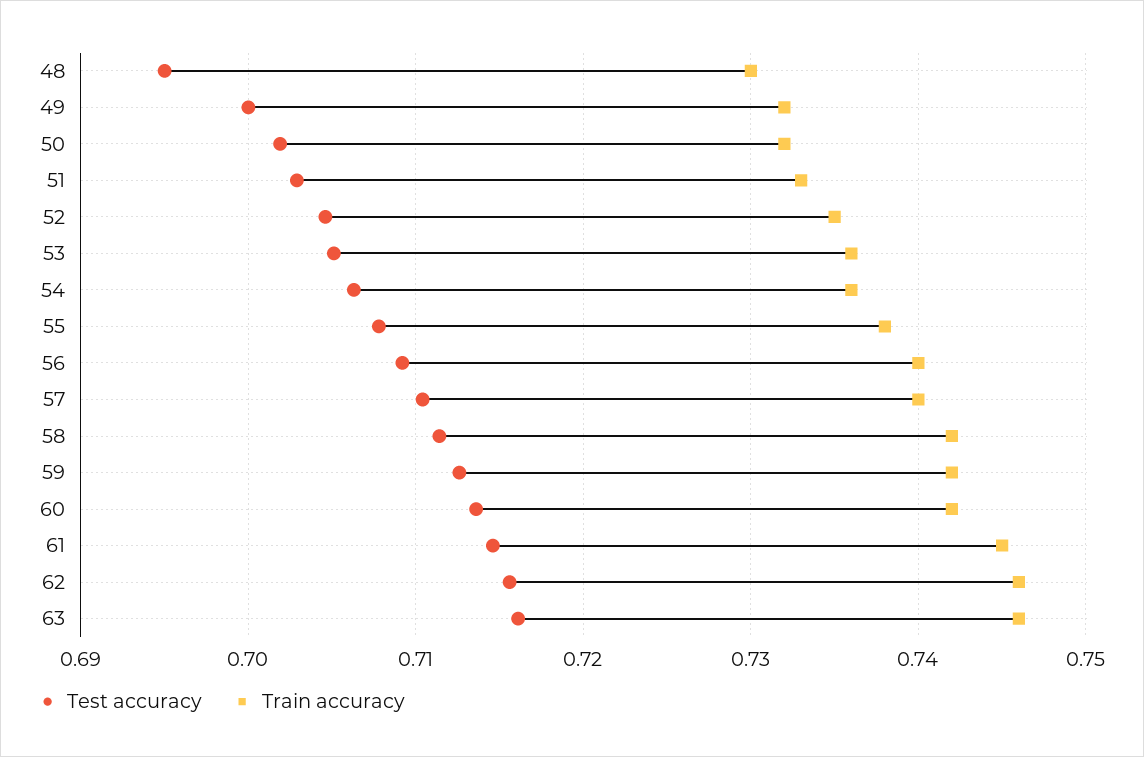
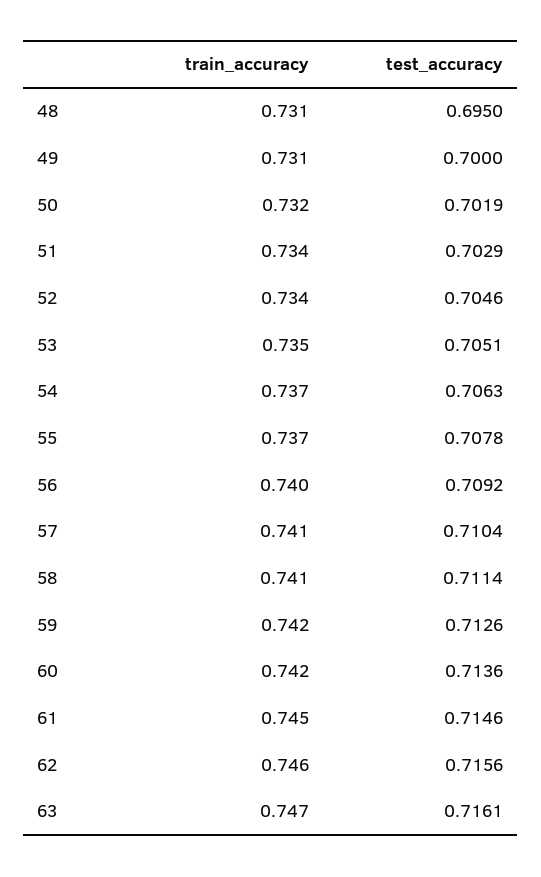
Train accuracy, 48: 0.73 -> 0.731
Train accuracy, 49: 0.732 -> 0.731
Train accuracy, 51: 0.733 -> 0.734
Train accuracy, 52: 0.735 -> 0.734
Train accuracy, 53: 0.736 -> 0.735
Train accuracy, 54: 0.736 -> 0.737
Train accuracy, 55: 0.738 -> 0.737
Train accuracy, 57: 0.74 -> 0.741
Train accuracy, 58: 0.742 -> 0.741
Train accuracy, 63: 0.746 -> 0.747

